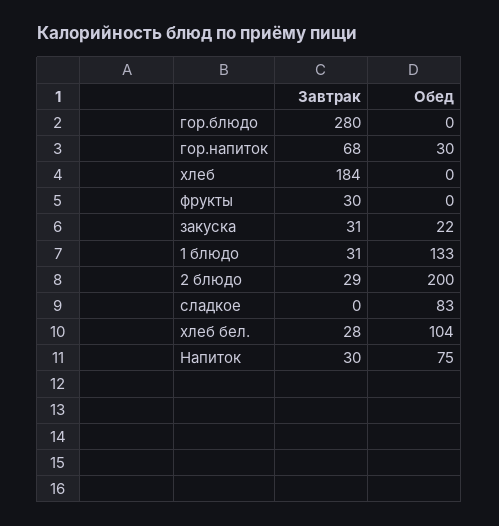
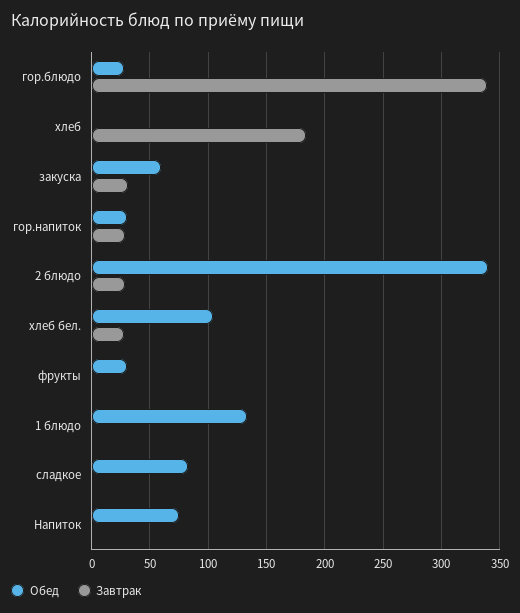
Завтрак, гор.блюдо: 280 -> 340
Обед, гор.блюдо: 0 -> 30
Завтрак, гор.напиток: 68 -> 30
Завтрак, фрукты: 30 -> 0
Обед, фрукты: 0 -> 30
Обед, закуска: 22 -> 60
Завтрак, 1 блюдо: 31 -> 0
Обед, 2 блюдо: 200 -> 340
Завтрак, Напиток: 30 -> 0

